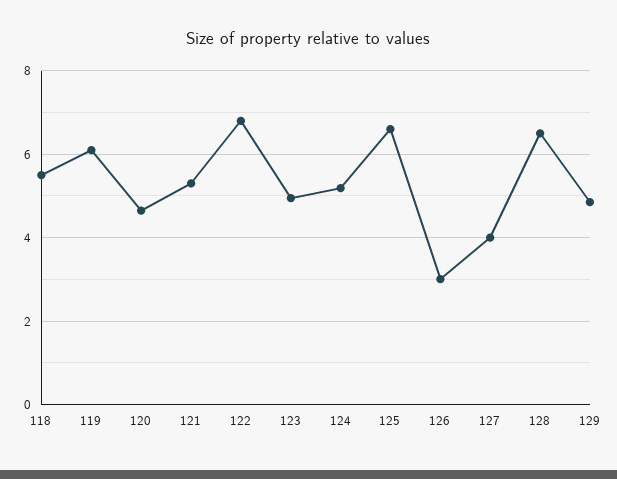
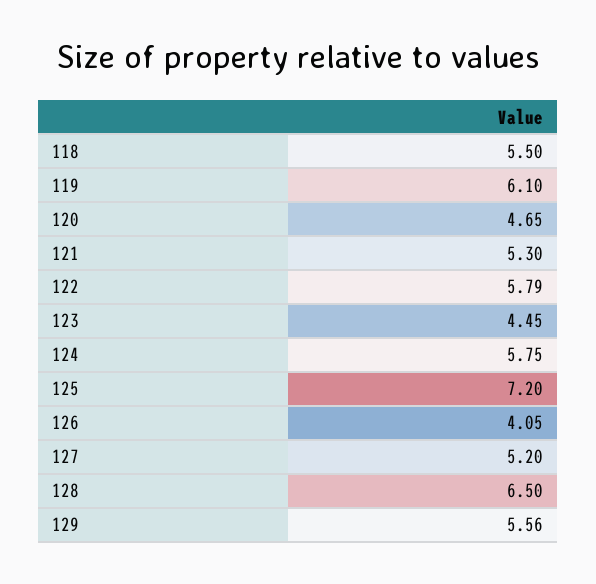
122: 6.8 -> 5.79
123: 5 -> 4.45
124: 5.2 -> 5.75
125: 6.6 -> 7.2
126: 3 -> 4.05
127: 4 -> 5.2
129: 4.8 -> 5.56

